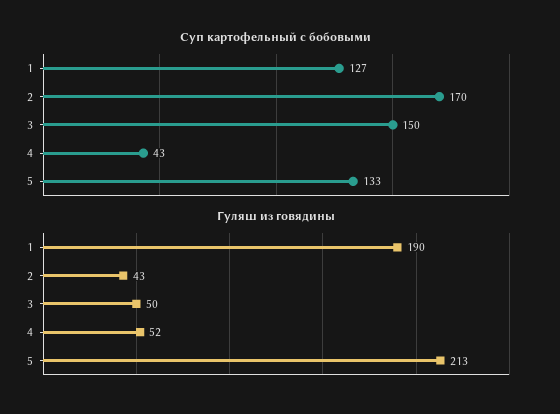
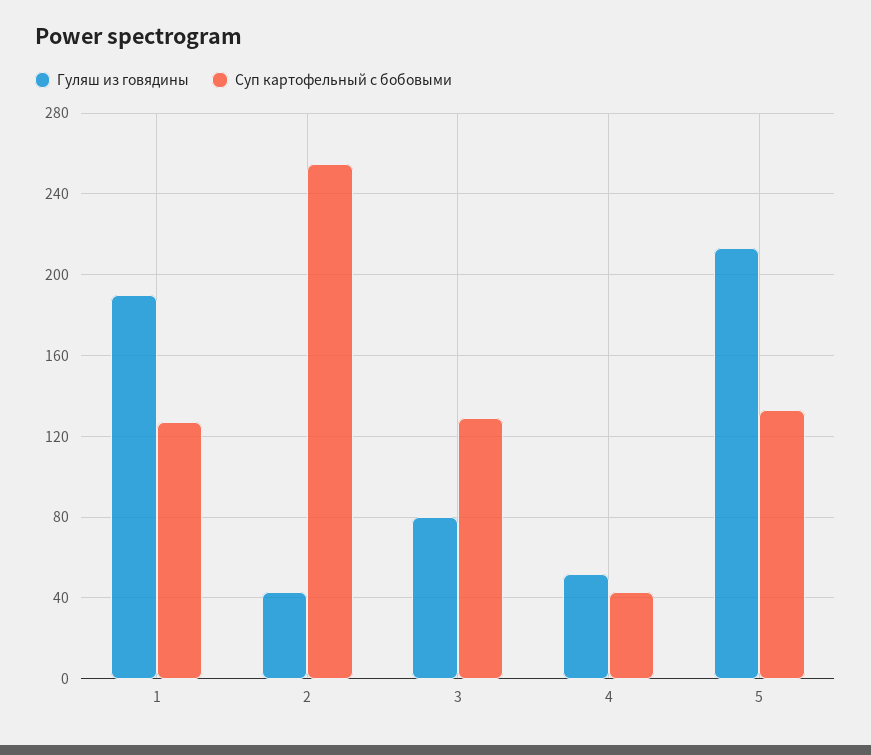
Суп картофельный с бобовыми, 2: 170 -> 255
Суп картофельный с бобовыми, 3: 150 -> 130
Гуляш из говядины, 3: 50 -> 80

